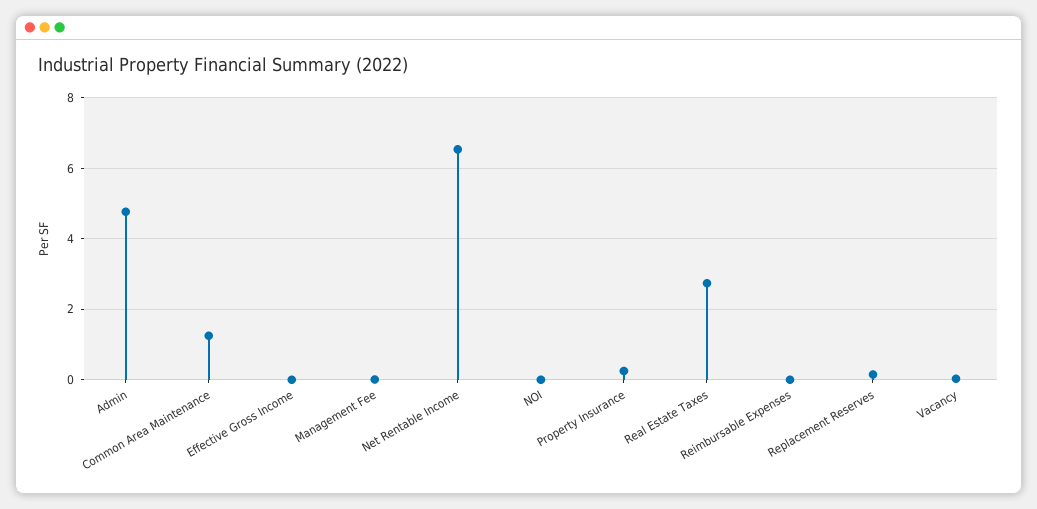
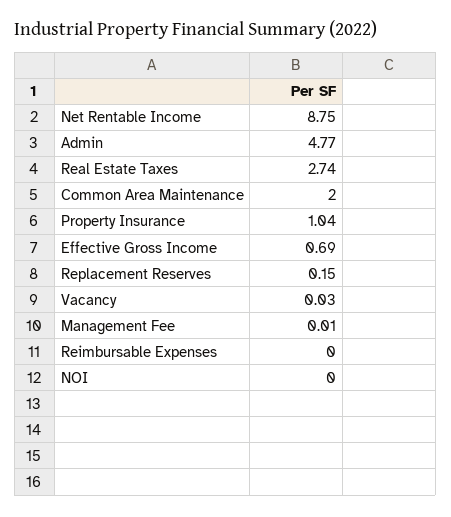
Common Area Maintenance: 1.2 -> 2
Effective Gross Income: 0 -> 0.69
Net Rentable Income: 6.6 -> 8.75
Property Insurance: 0.2 -> 1.04

